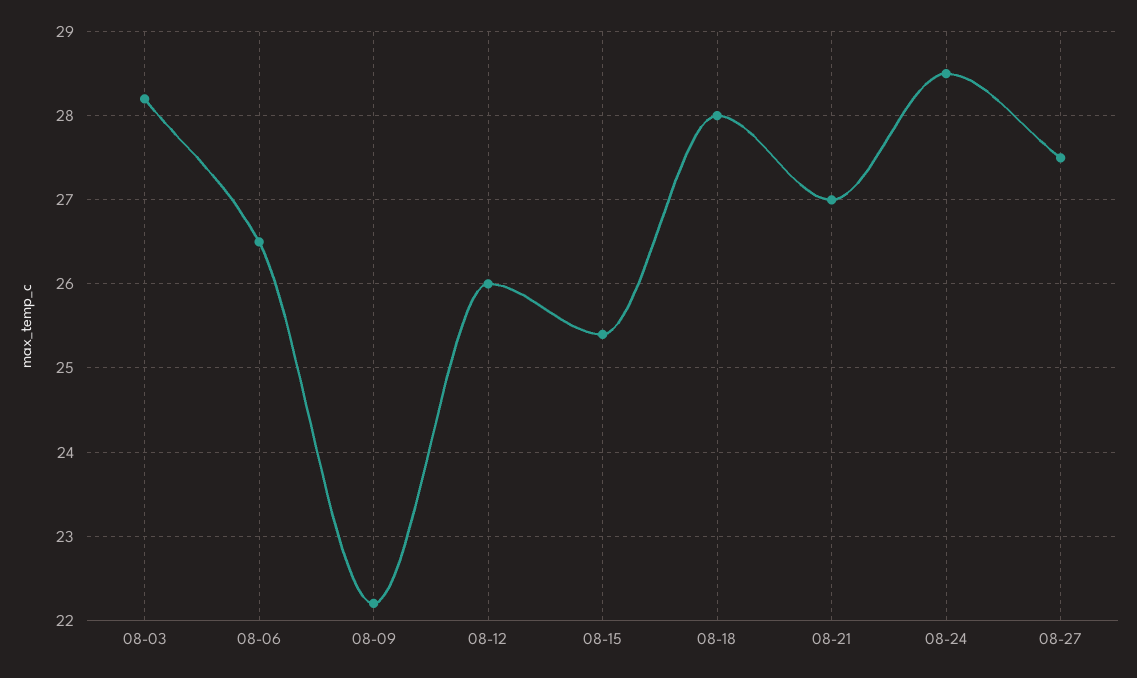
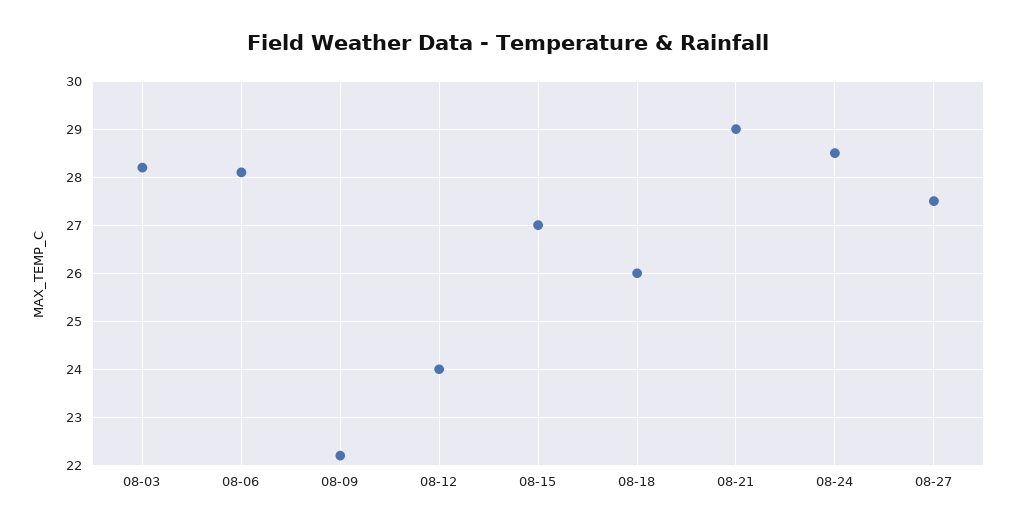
08-06: 26.5 -> 28
08-12: 26 -> 24
08-15: 25.4 -> 27
08-18: 28 -> 26
08-21: 27 -> 29

